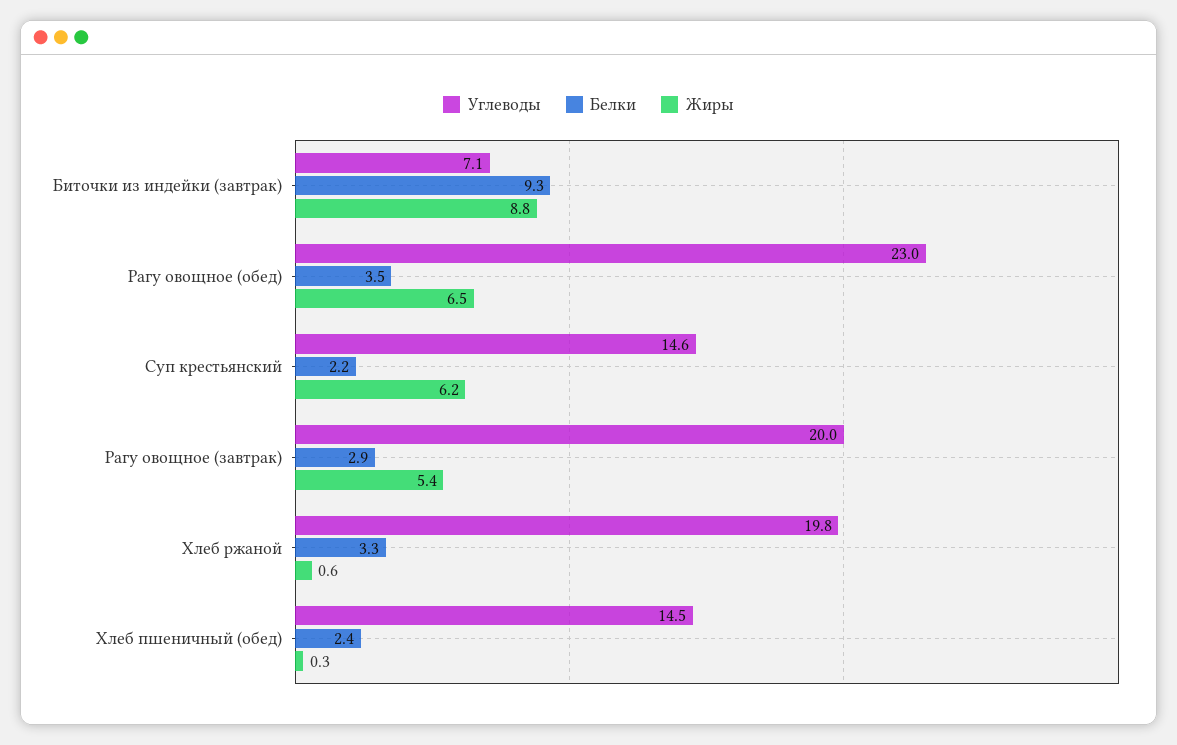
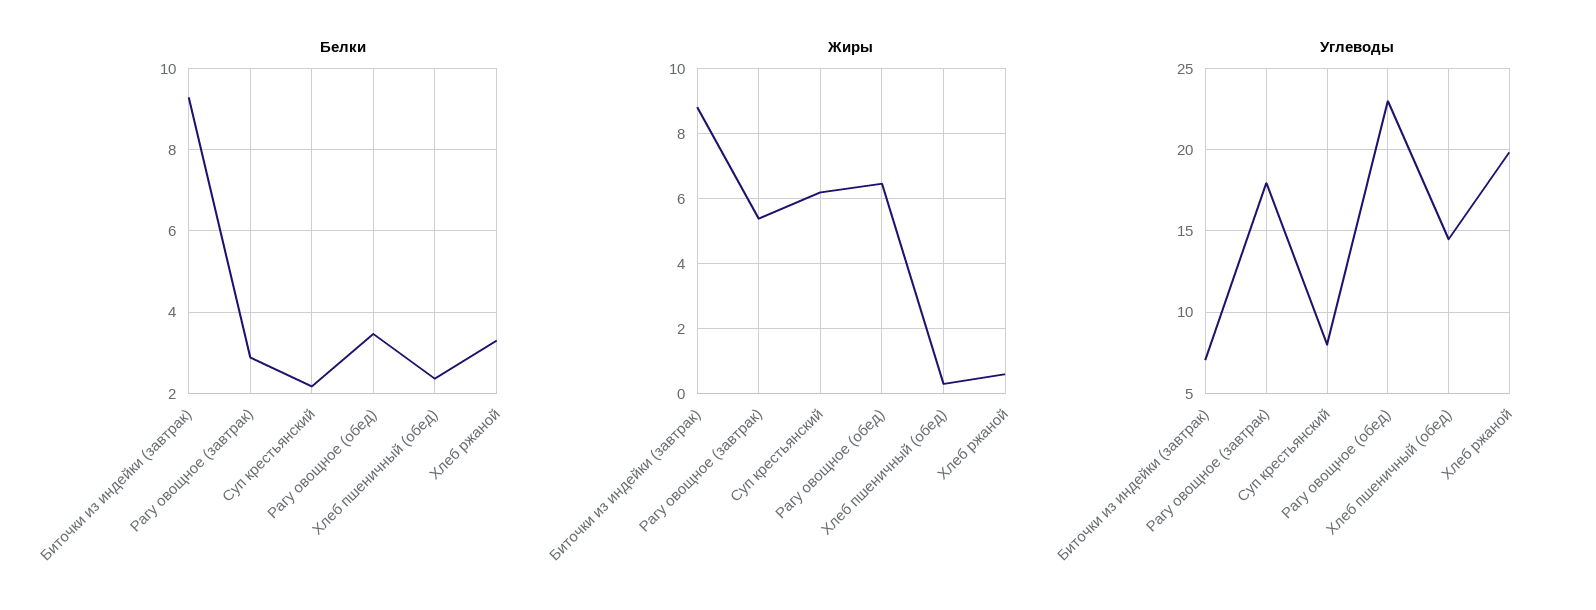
Углеводы, Суп крестьянский: 14.6 -> 8
Углеводы, Рагу овощное (завтрак): 20 -> 18

